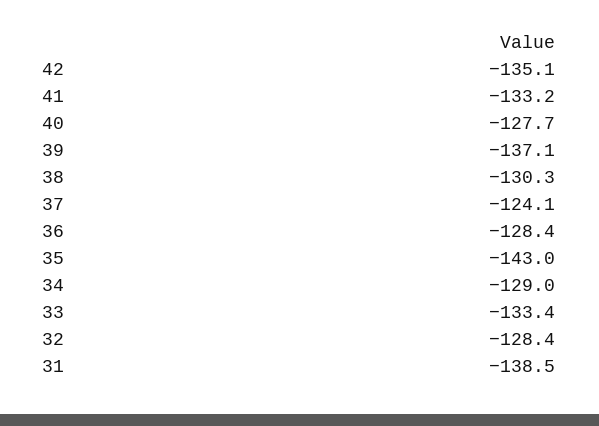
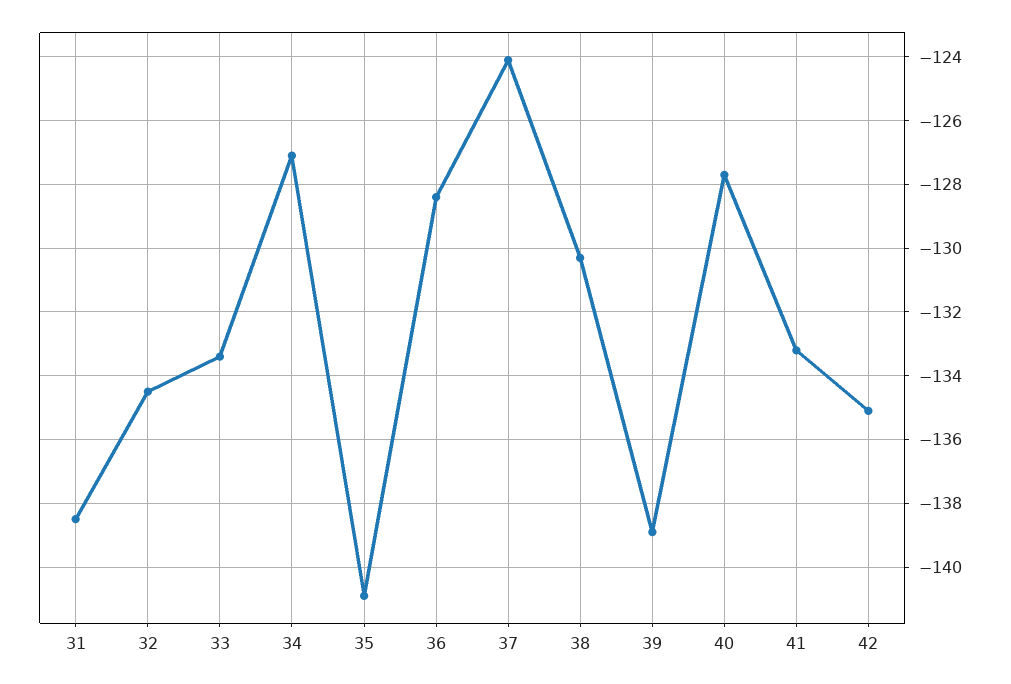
39: -137.1 -> -139
35: -143 -> -141
34: -129 -> -127
32: -128.4 -> -134.5

